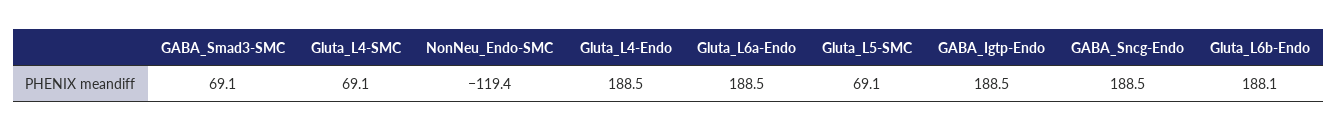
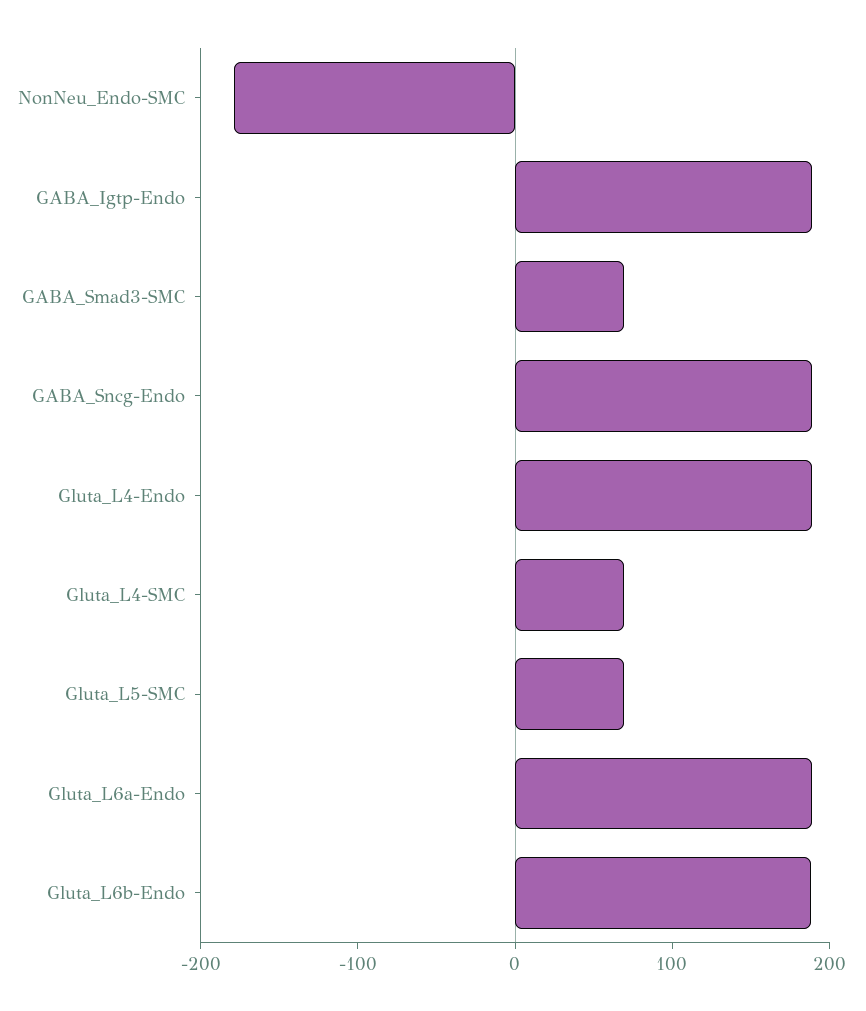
NonNeu_Endo-SMC: -119.4 -> -180

